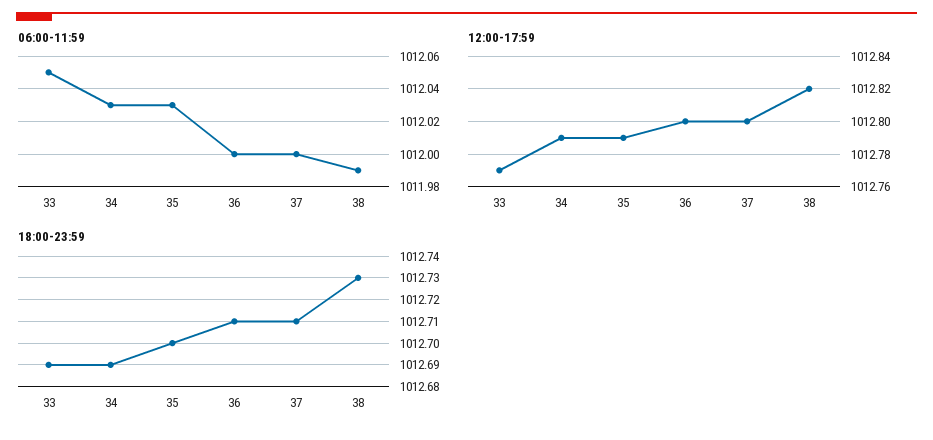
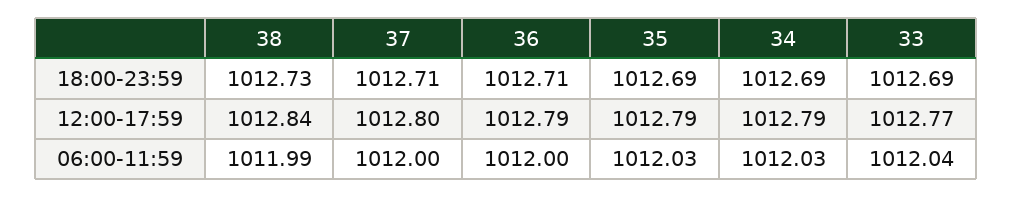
06:00-11:59, 33: 1012.05 -> 1012.04
12:00-17:59, 36: 1012.8 -> 1012.79
12:00-17:59, 38: 1012.82 -> 1012.84
18:00-23:59, 35: 1012.7 -> 1012.69

